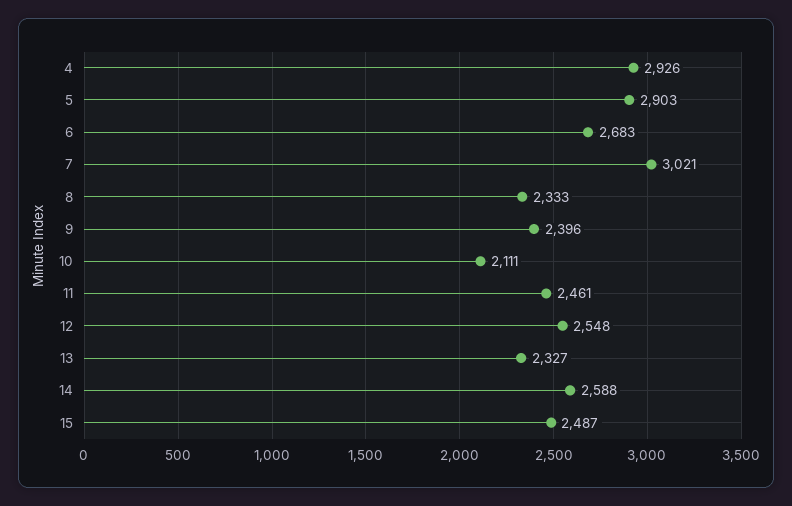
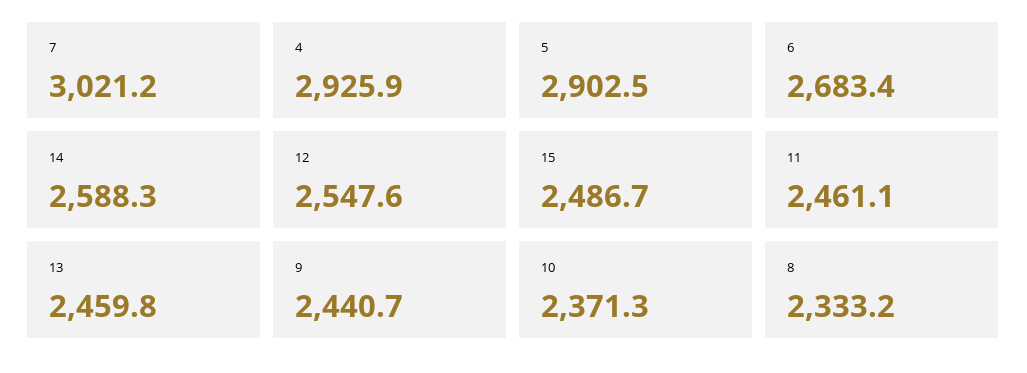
9: 2396 -> 2440.7
10: 2111 -> 2371.3
13: 2327 -> 2459.8

